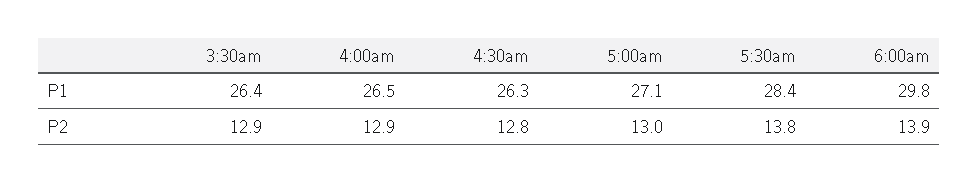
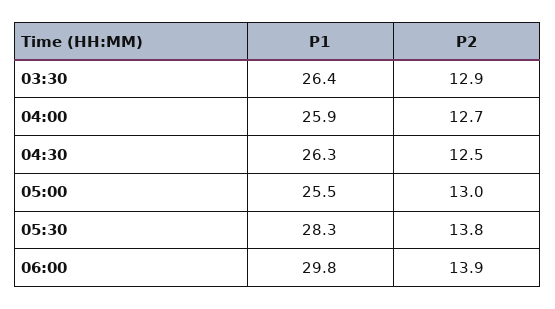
4:00am, P1: 26.5 -> 25.9
5:00am, P1: 27.1 -> 25.5
5:30am, P1: 28.4 -> 28.3
4:00am, P2: 12.9 -> 12.7
4:30am, P2: 12.8 -> 12.5

